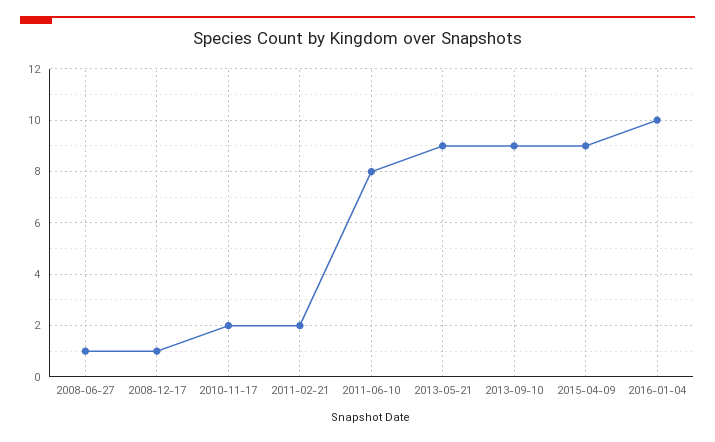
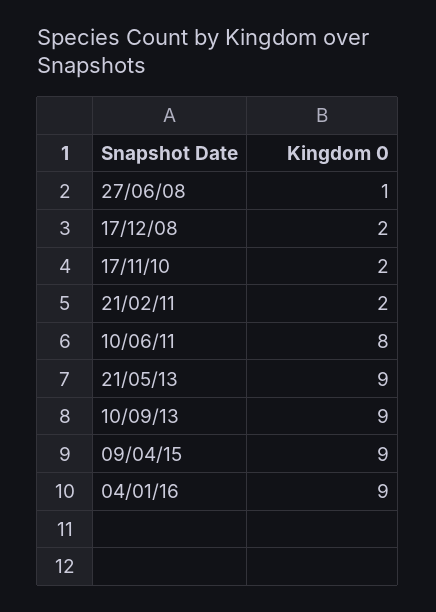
2008-12-17: 1 -> 2
2016-01-04: 10 -> 9

